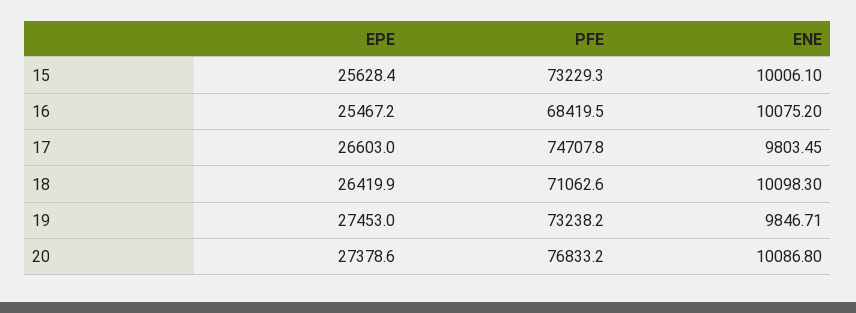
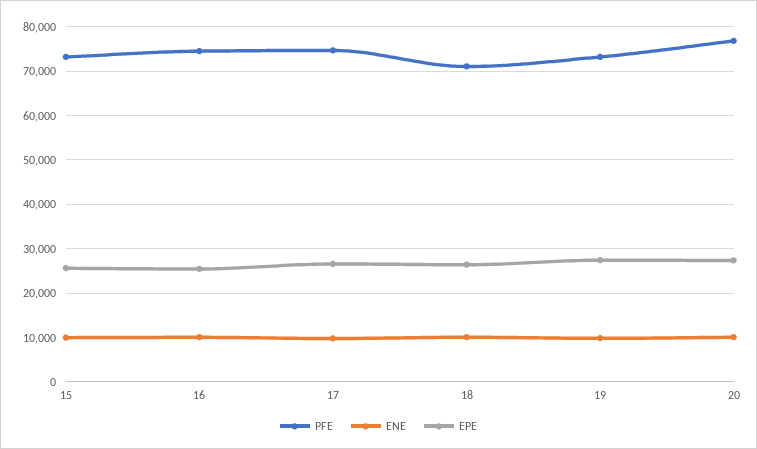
PFE, 16: 68419.5 -> 74000

